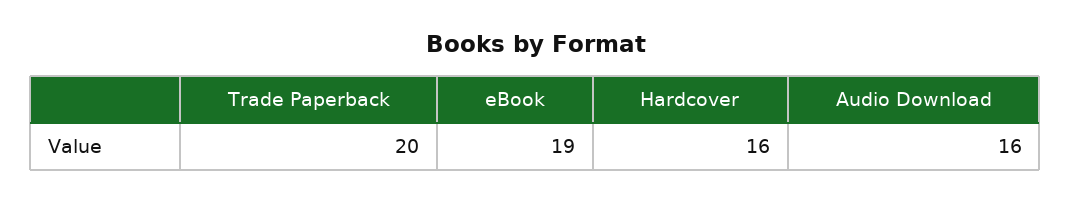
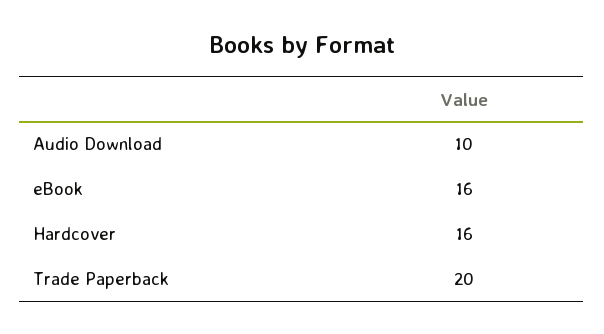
eBook: 19 -> 16
Audio Download: 16 -> 10

